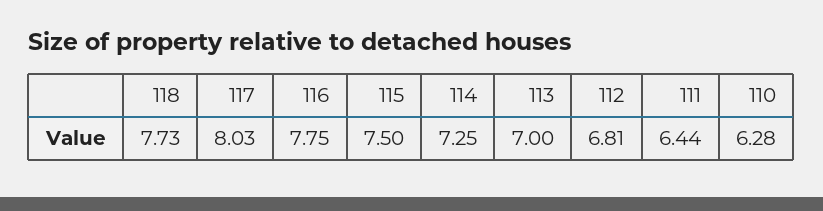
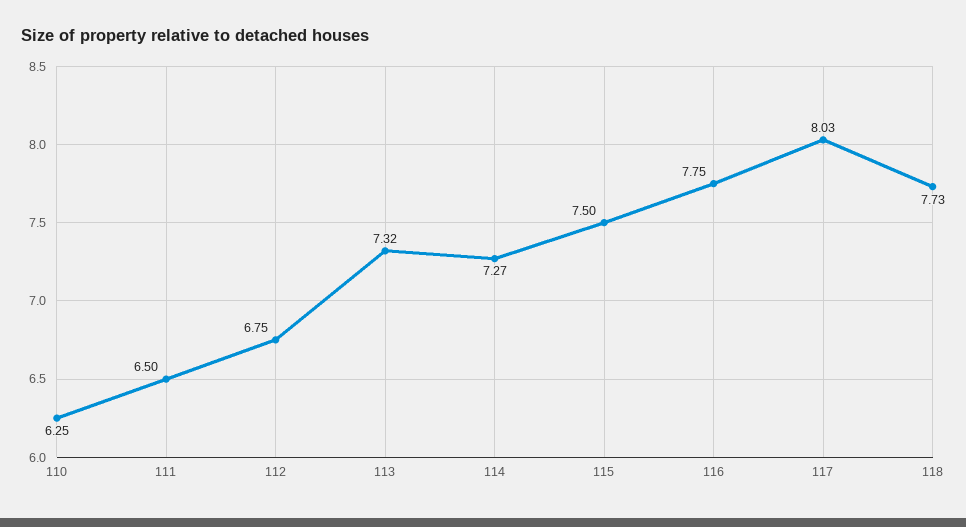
114: 7.25 -> 7.27
113: 7 -> 7.32
112: 6.81 -> 6.75
111: 6.44 -> 6.5
110: 6.28 -> 6.25

